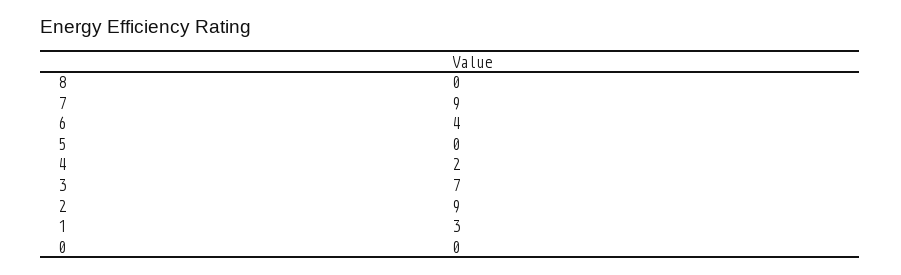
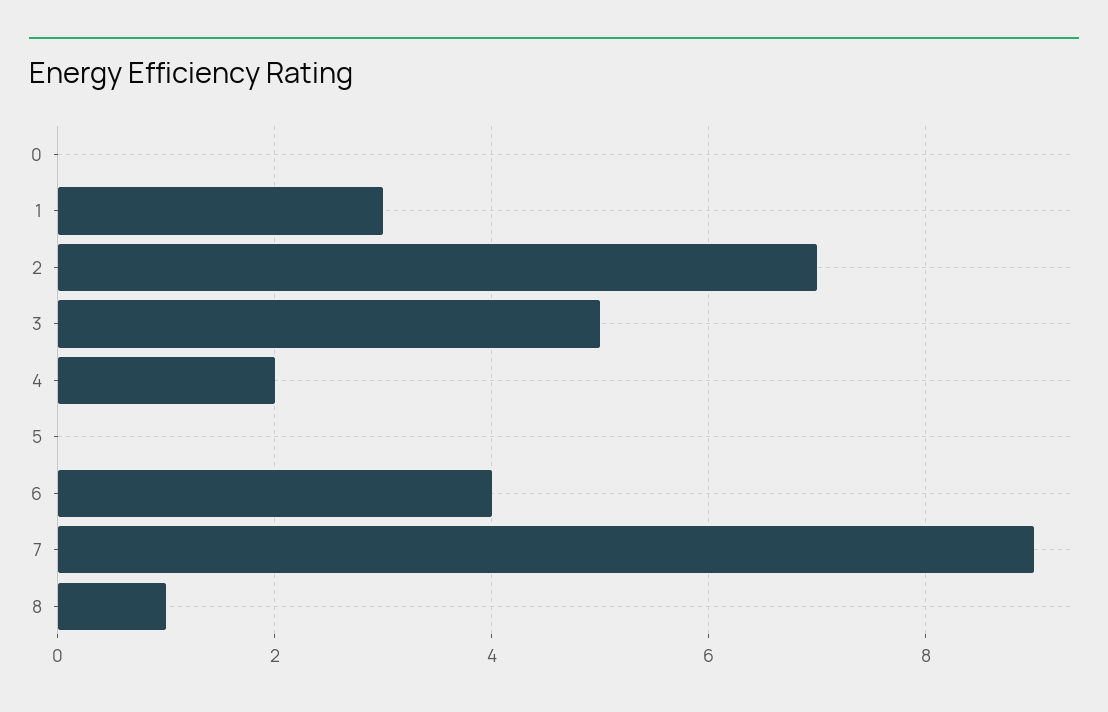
8: 0 -> 1
3: 7 -> 5
2: 9 -> 7

